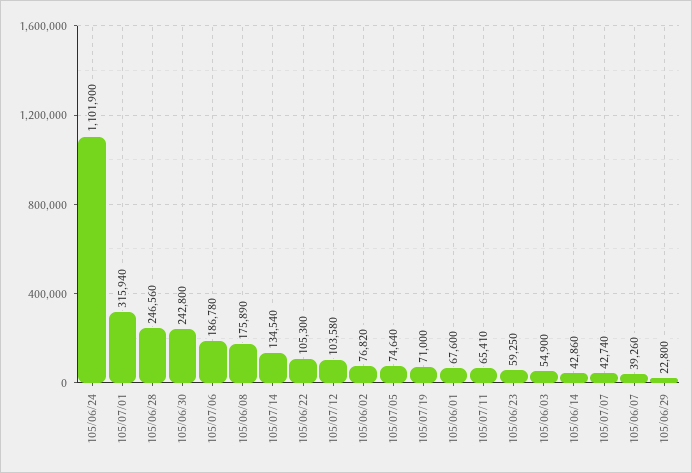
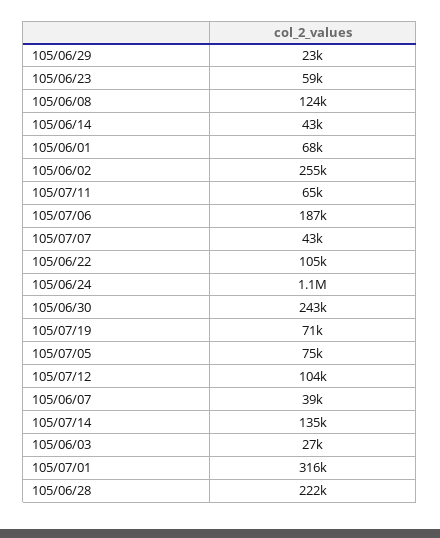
105/06/28: 246560 -> 222000
105/06/08: 175890 -> 124000
105/06/02: 76820 -> 255000
105/06/03: 54900 -> 27000

